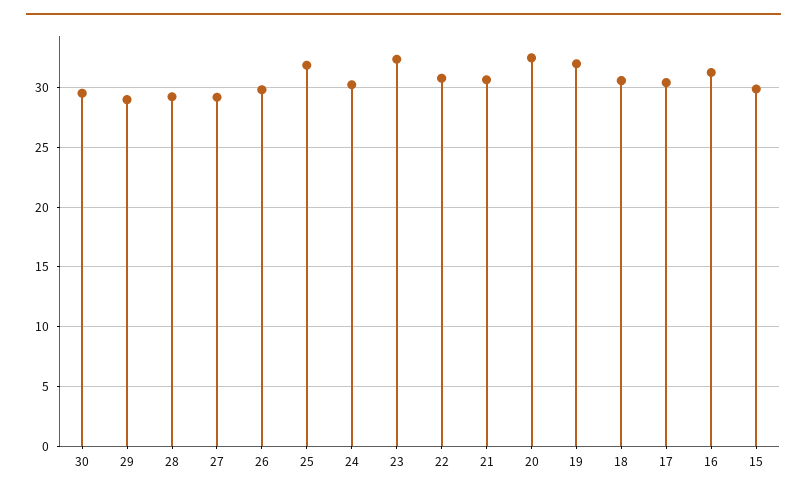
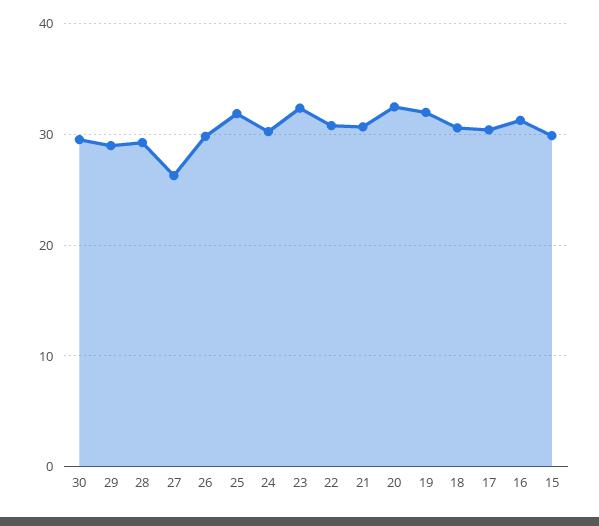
27: 29 -> 26

